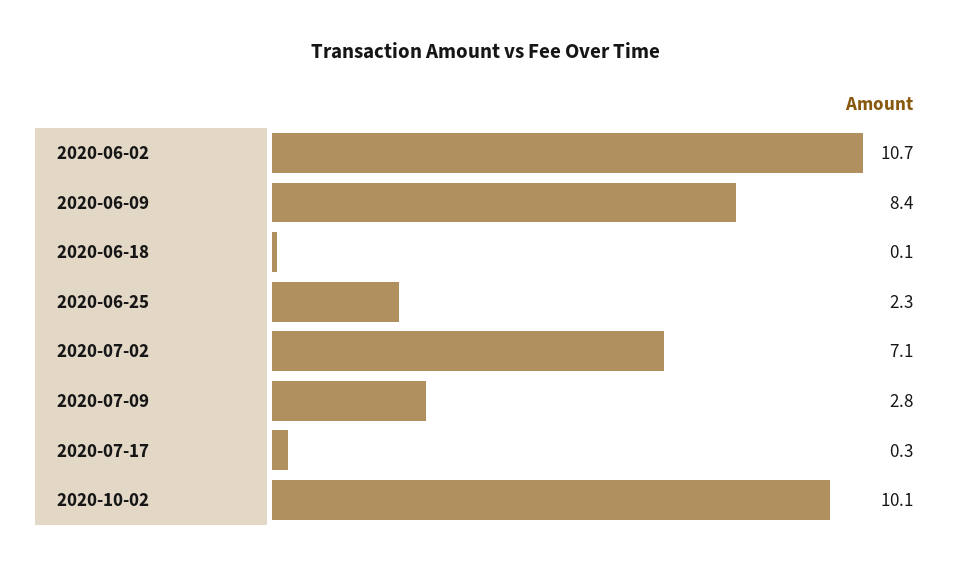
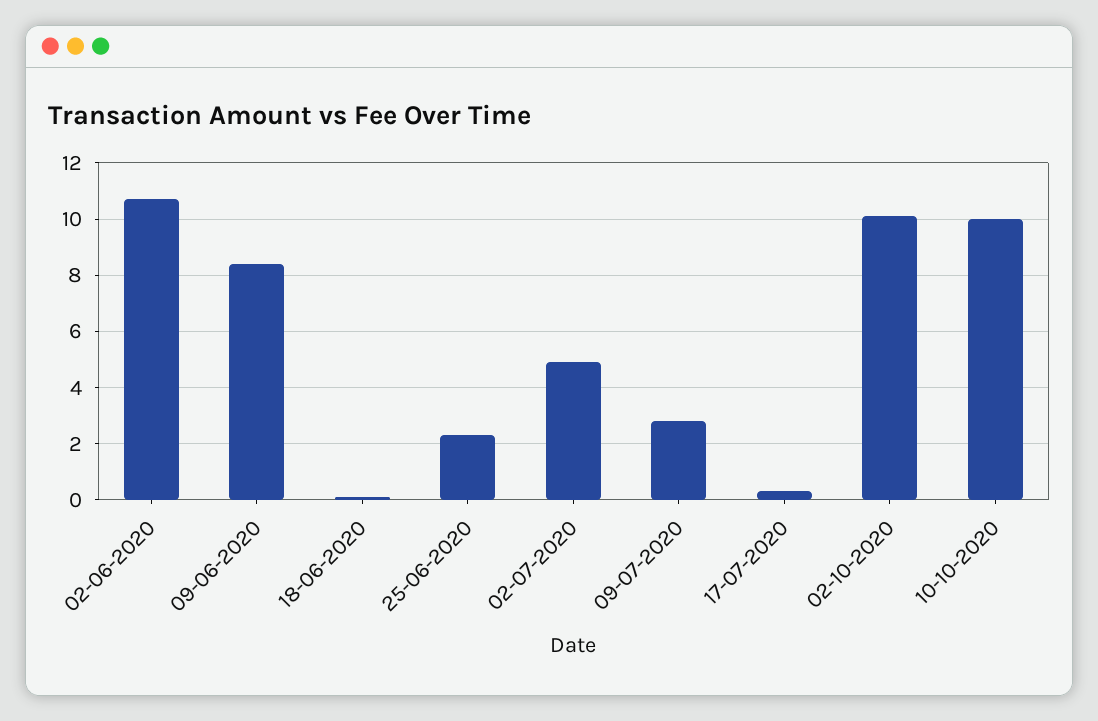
2020-07-02: 7.1 -> 5
10-10-2020: none -> 10

